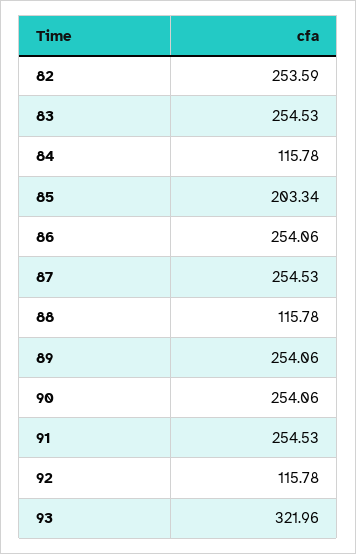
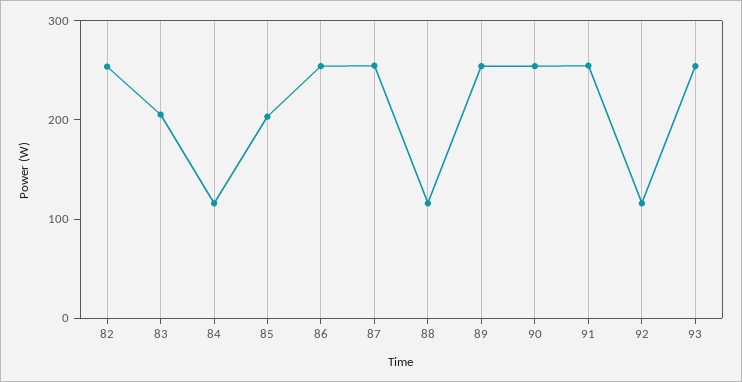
83: 254.53 -> 200
93: 321.96 -> 260

